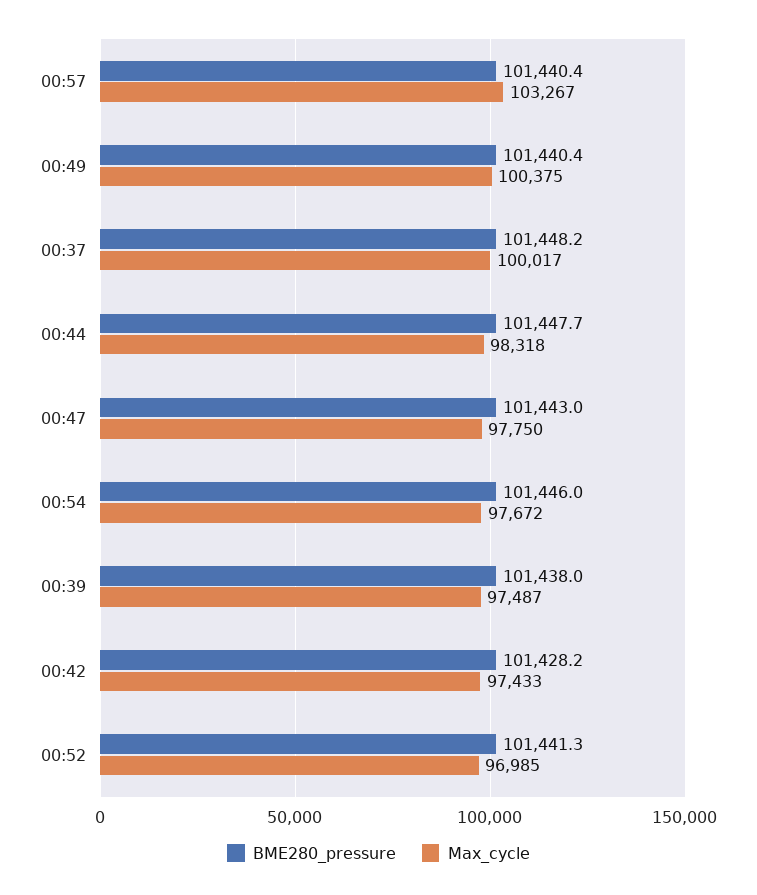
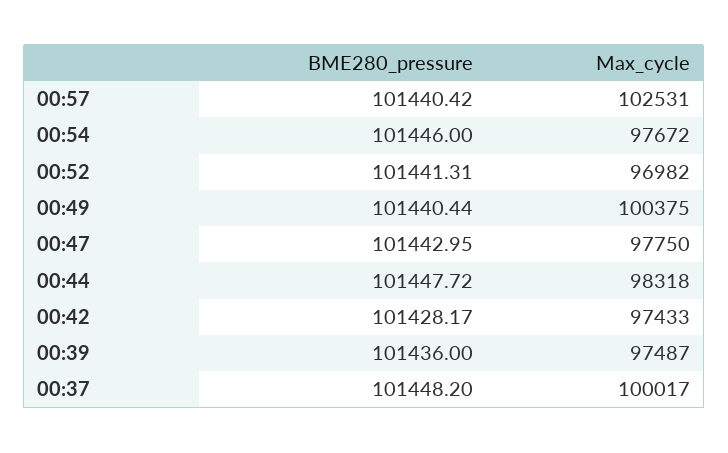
Max_cycle, 00:57: 103267 -> 102531
BME280_pressure, 00:39: 101438 -> 101436
Max_cycle, 00:52: 96985 -> 96982

